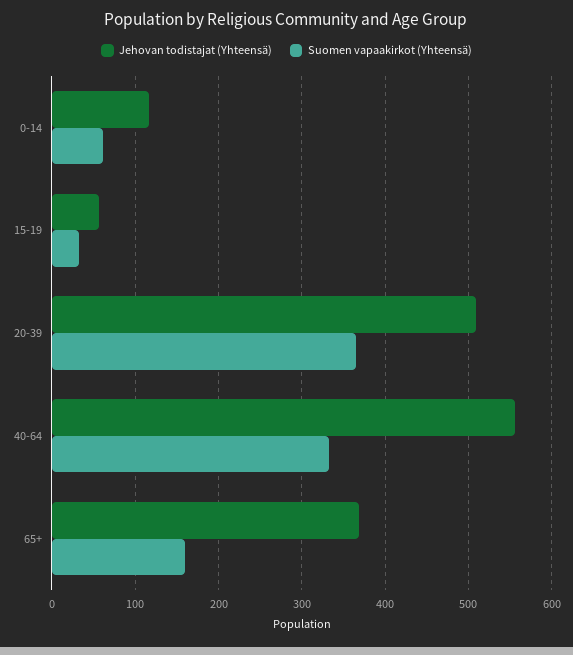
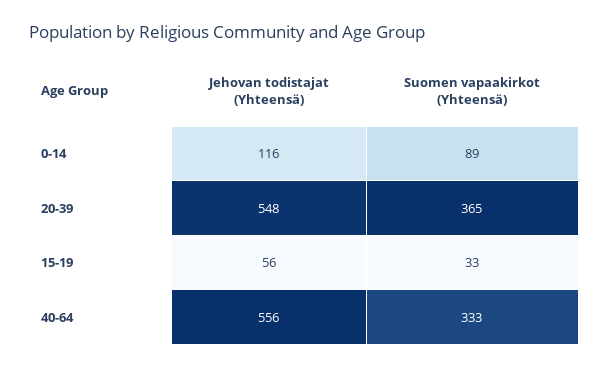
Suomen vapaakirkot (Yhteensä), 0-14: 60 -> 89
Jehovan todistajat (Yhteensä), 20-39: 510 -> 548
Jehovan todistajat (Yhteensä), 65+: 370 -> none
Suomen vapaakirkot (Yhteensä), 65+: 160 -> none

